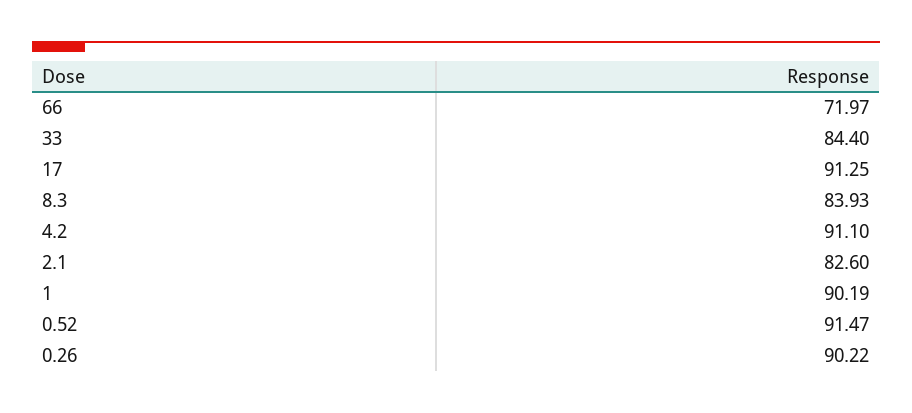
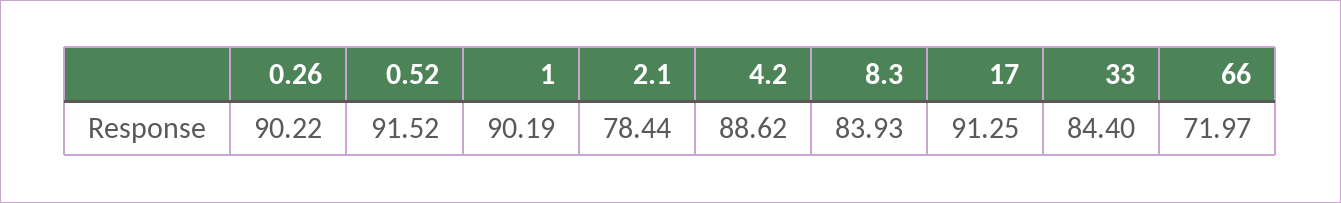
4.2: 91.1 -> 88.62
2.1: 82.6 -> 78.44
0.52: 91.47 -> 91.52

